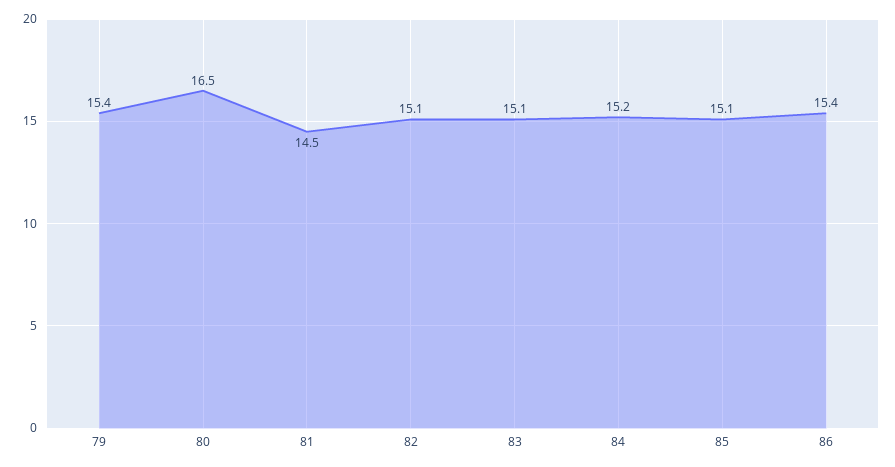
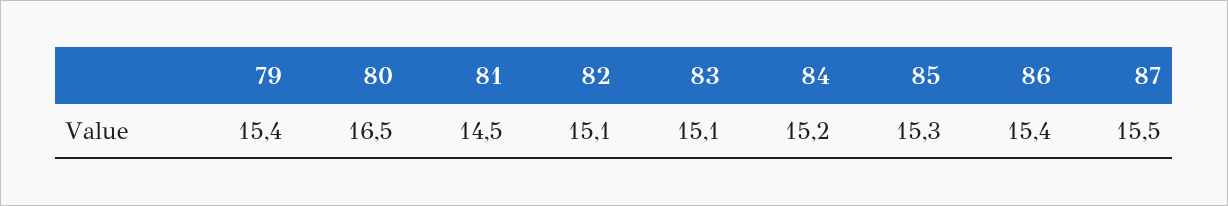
85: 15.1 -> 15.3
87: none -> 15.5

